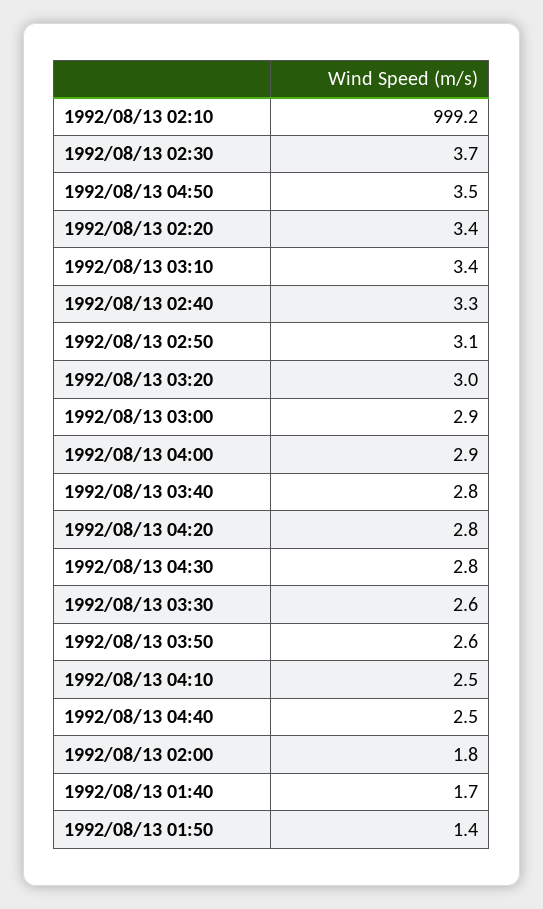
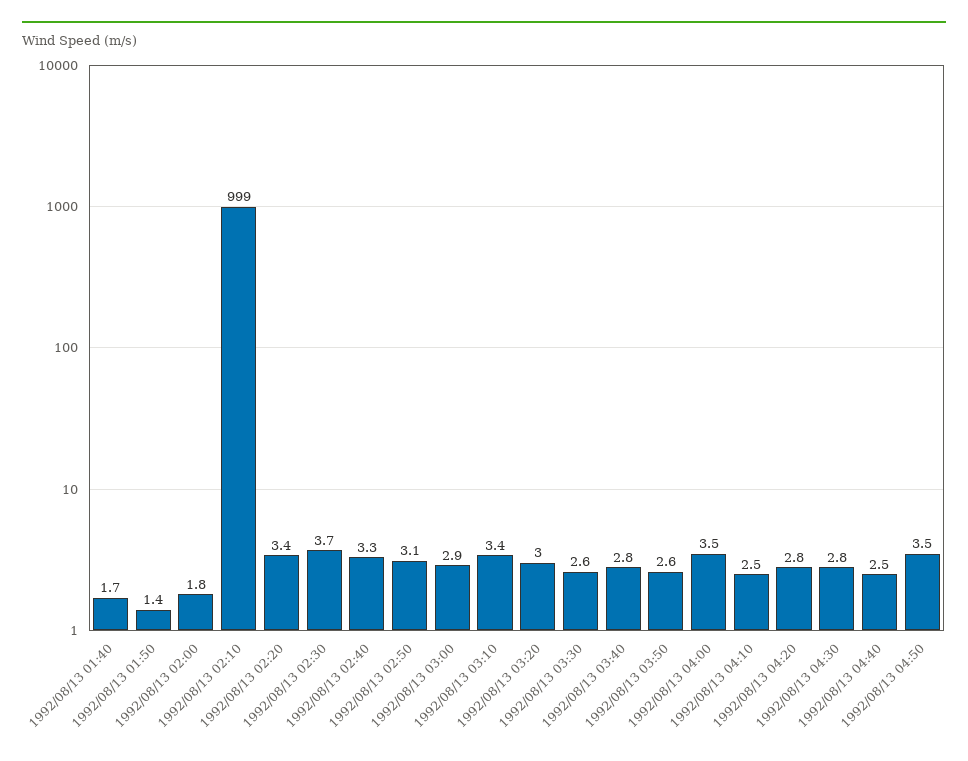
1992/08/13 02:10: 999.2 -> 999
1992/08/13 04:00: 2.9 -> 3.5

